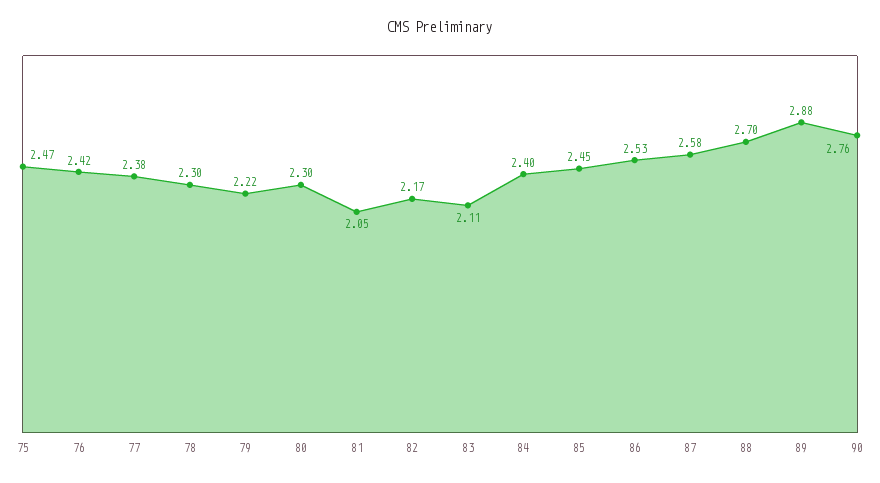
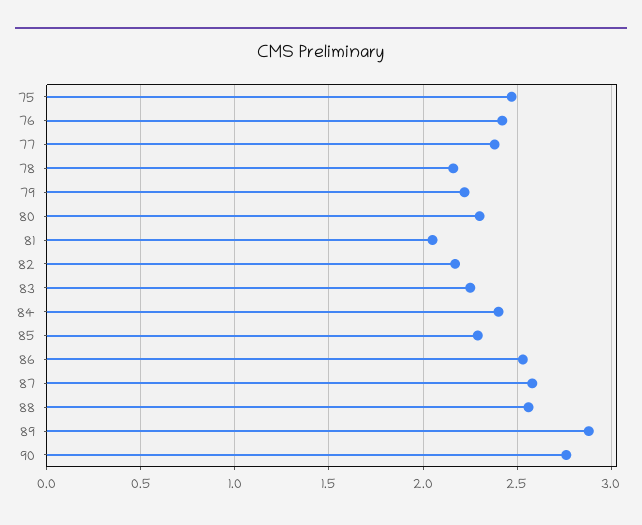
78: 2.3 -> 2.15
83: 2.11 -> 2.25
85: 2.45 -> 2.3
88: 2.7 -> 2.55

